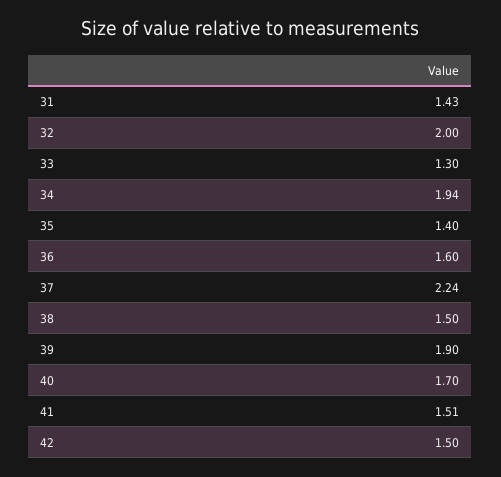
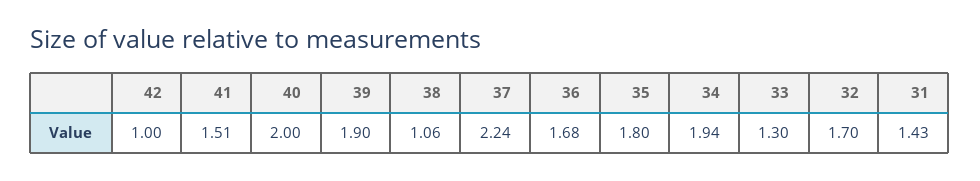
32: 2 -> 1.7
35: 1.4 -> 1.8
36: 1.6 -> 1.68
38: 1.5 -> 1.06
40: 1.7 -> 2
42: 1.5 -> 1

